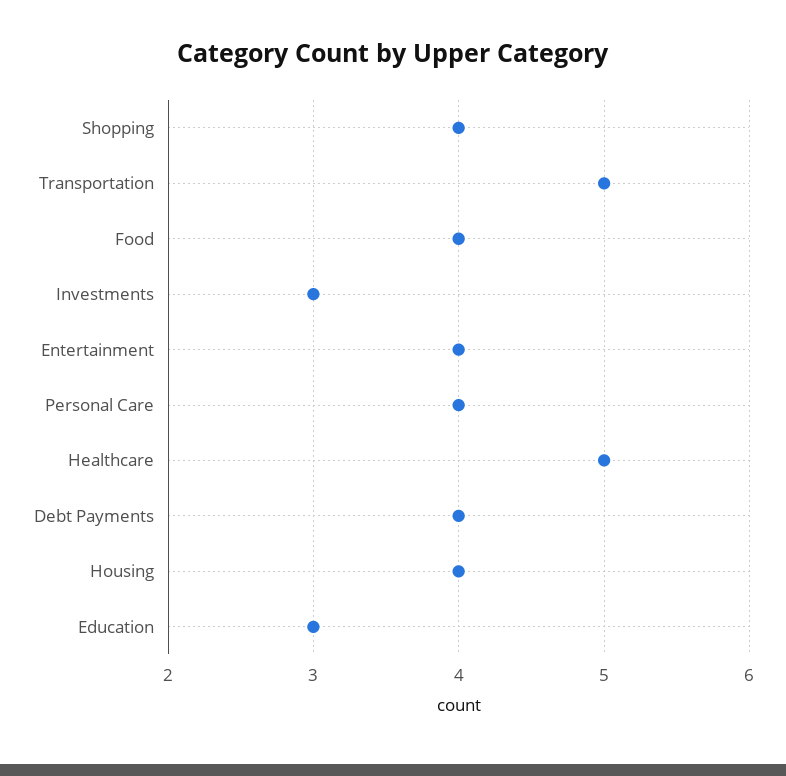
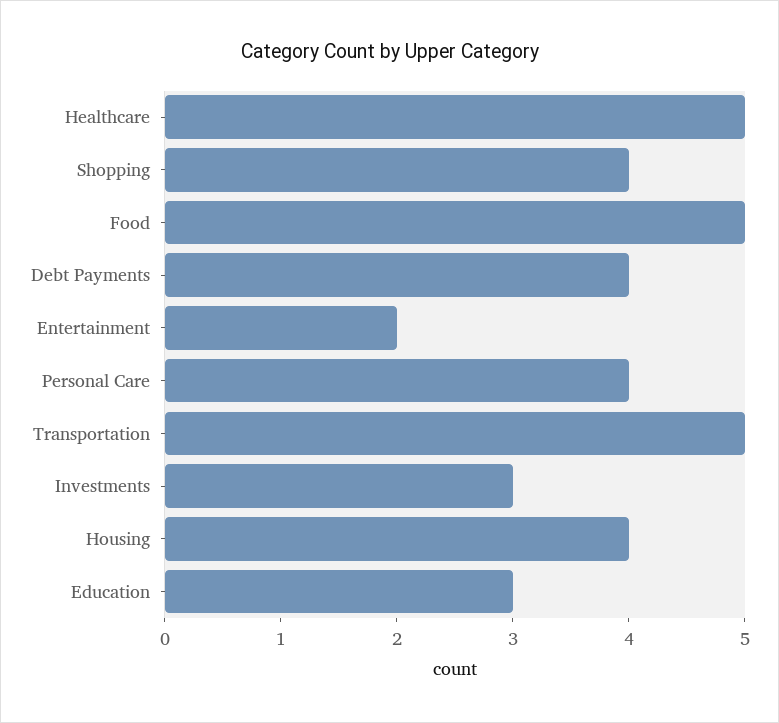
Food: 4 -> 5
Entertainment: 4 -> 2

